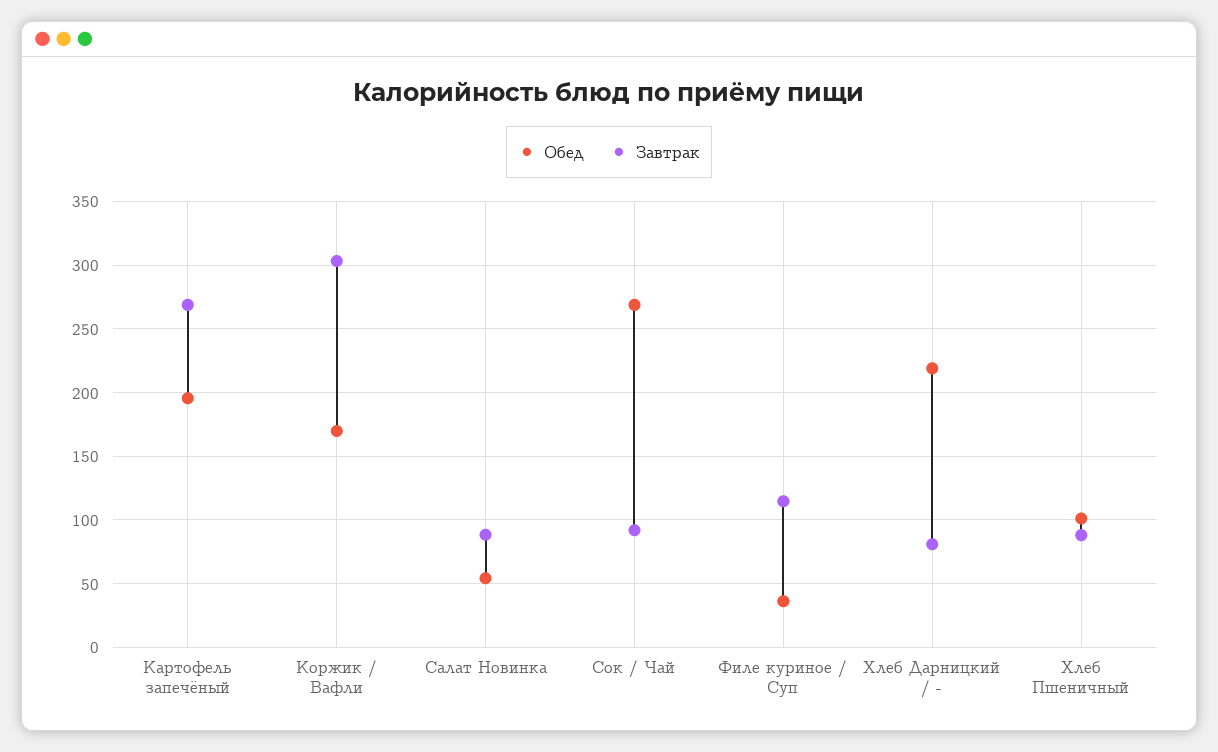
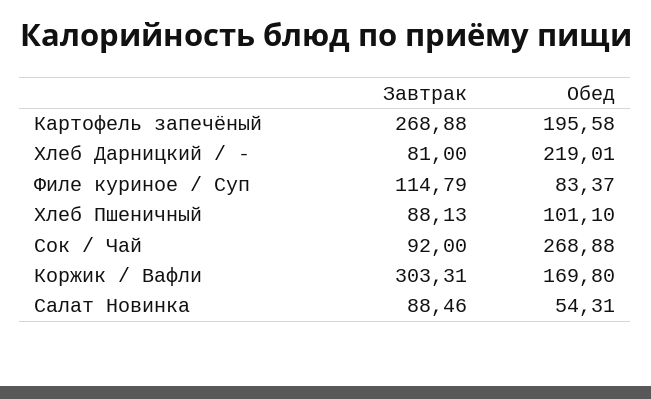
Обед, Филе куриное / Суп: 35 -> 83.37

